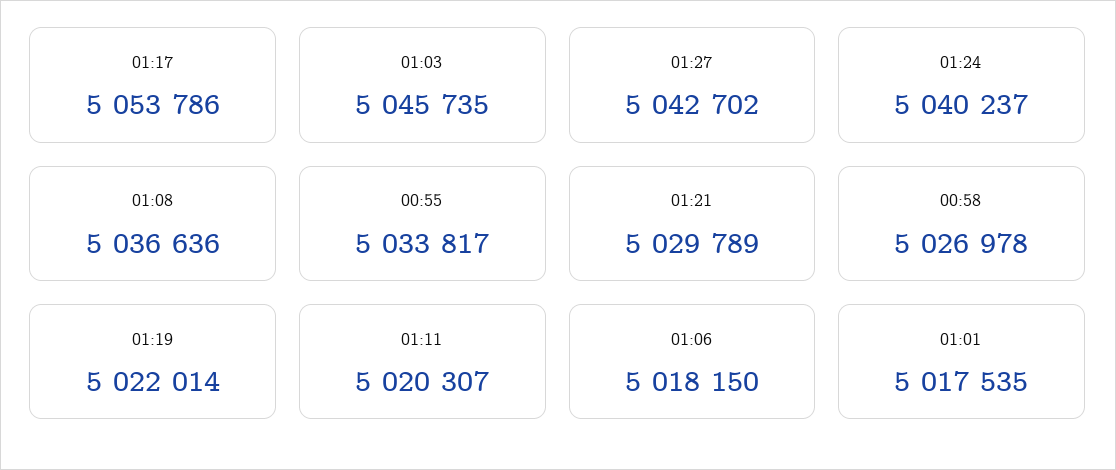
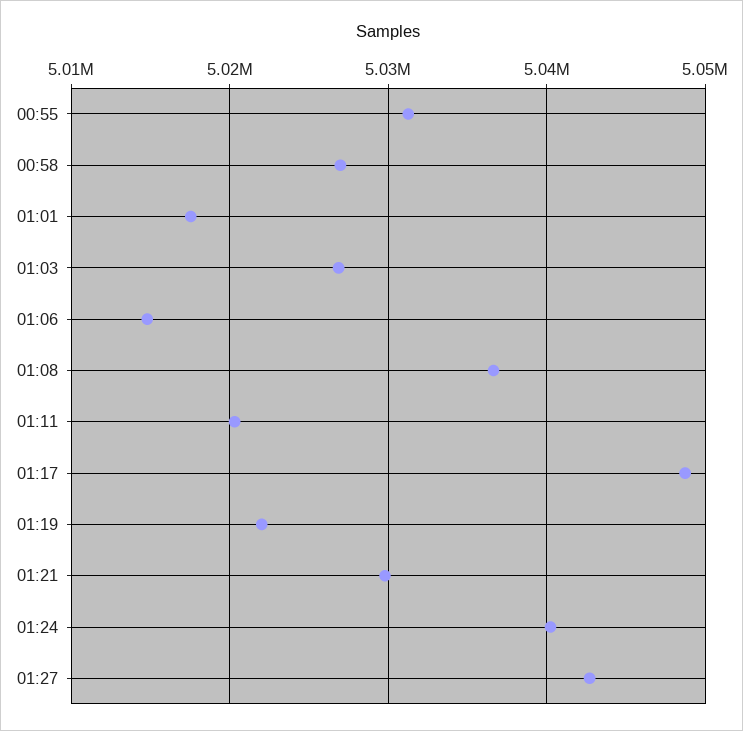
01:17: 5053786 -> 5049000
01:03: 5045735 -> 5027000
00:55: 5033817 -> 5031000
01:06: 5018150 -> 5015000

